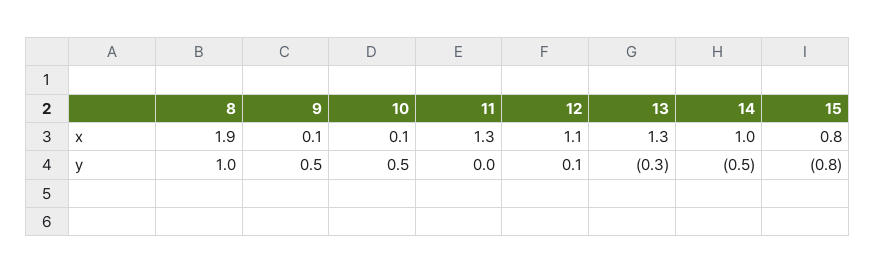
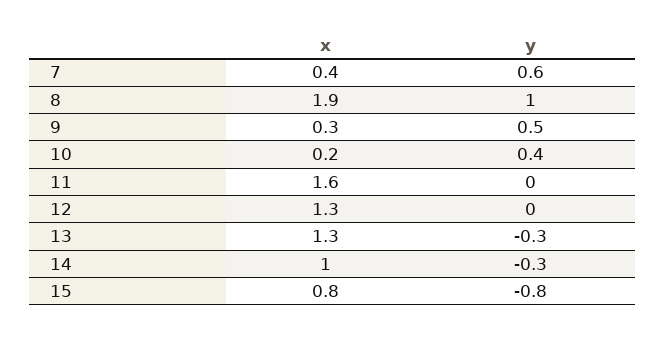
9, x: 0.1 -> 0.3
10, x: 0.1 -> 0.2
11, x: 1.3 -> 1.6
12, x: 1.1 -> 1.3
10, y: 0.5 -> 0.4
12, y: 0.1 -> 0
14, y: -0.5 -> -0.3
7, x: none -> 0.4
7, y: none -> 0.6

